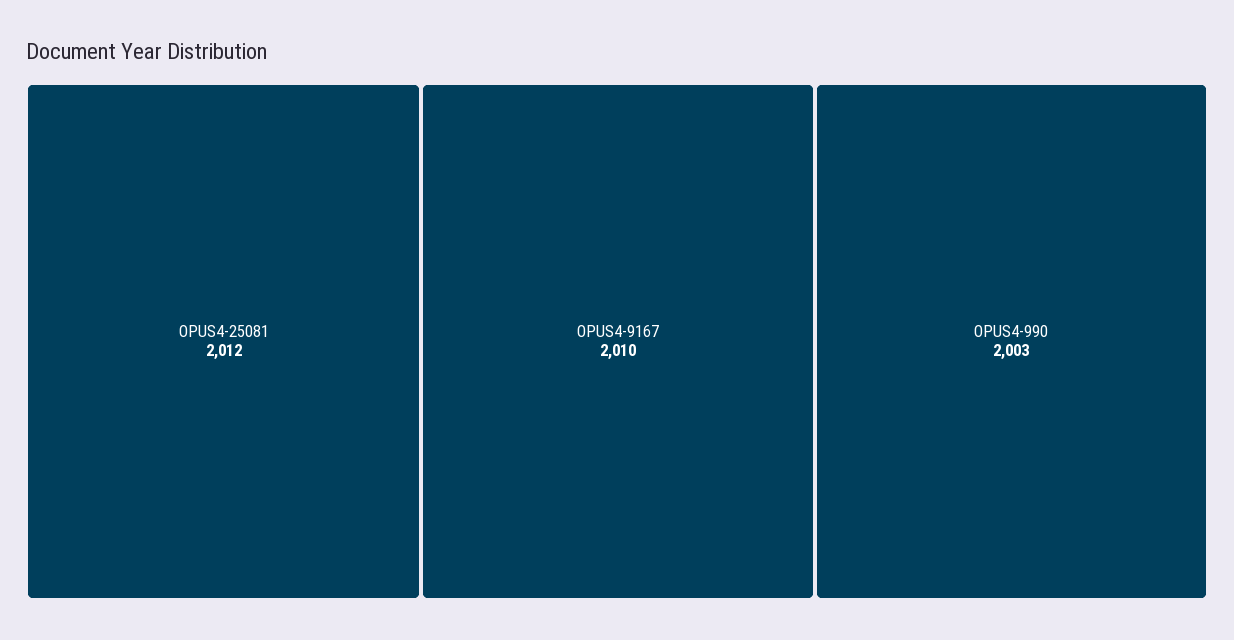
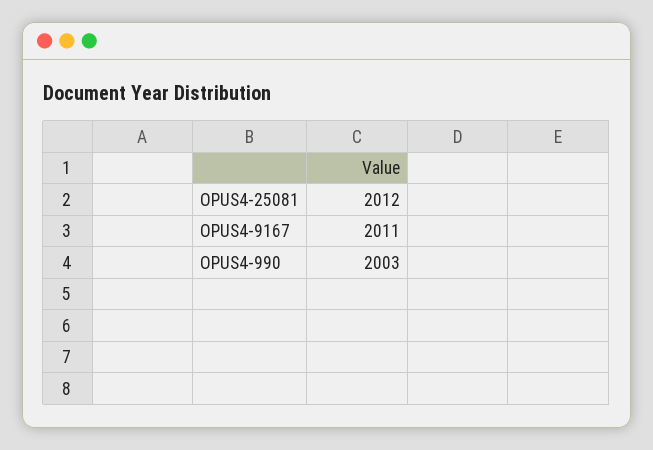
OPUS4-9167: 2010 -> 2011

